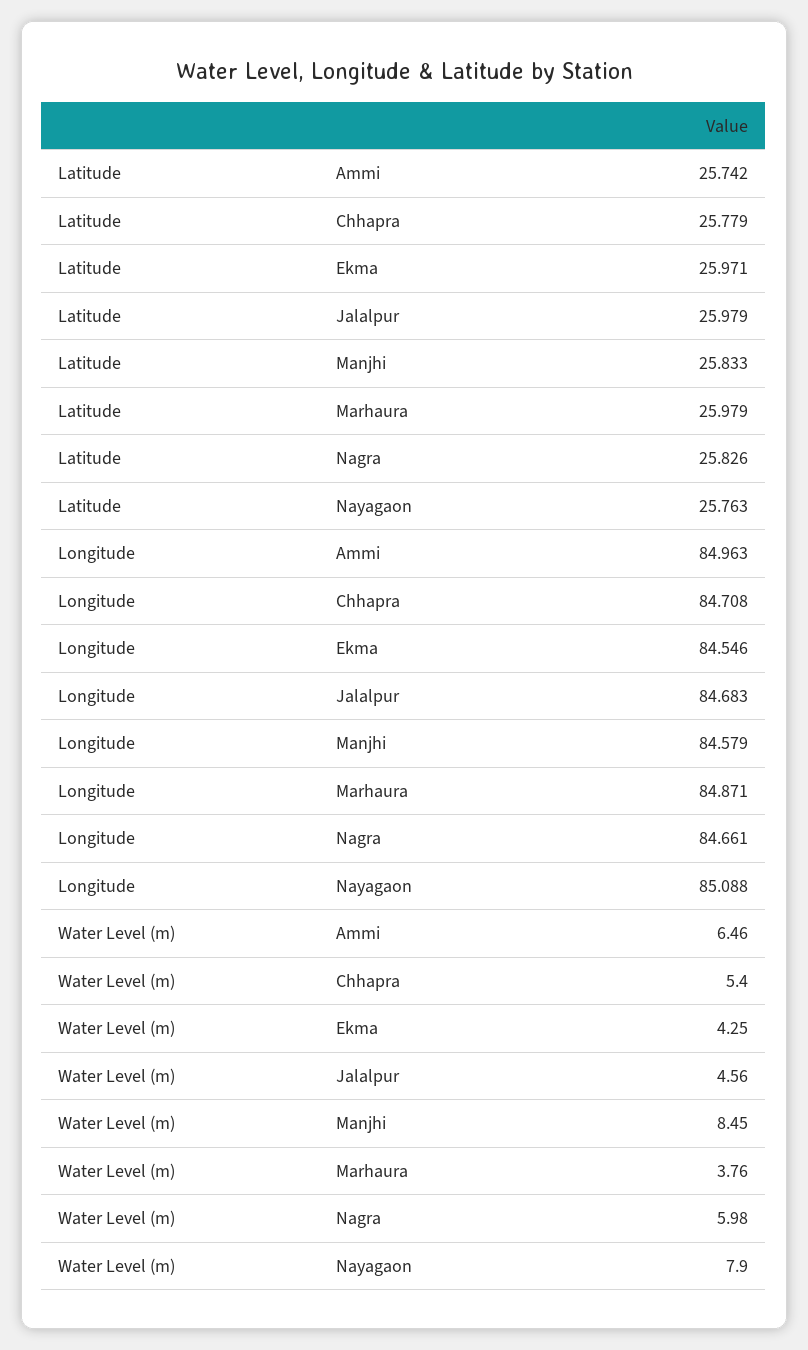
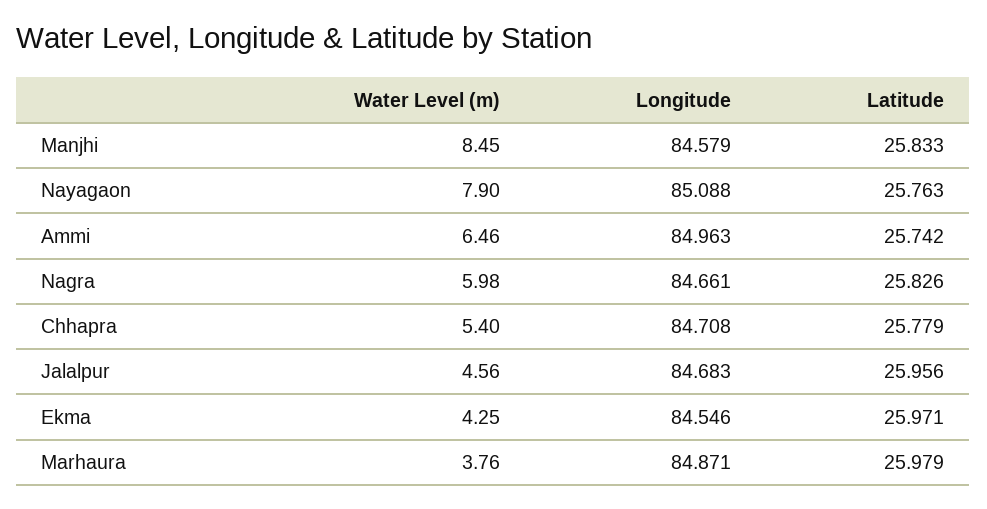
Latitude, Jalalpur: 25.979 -> 25.956

